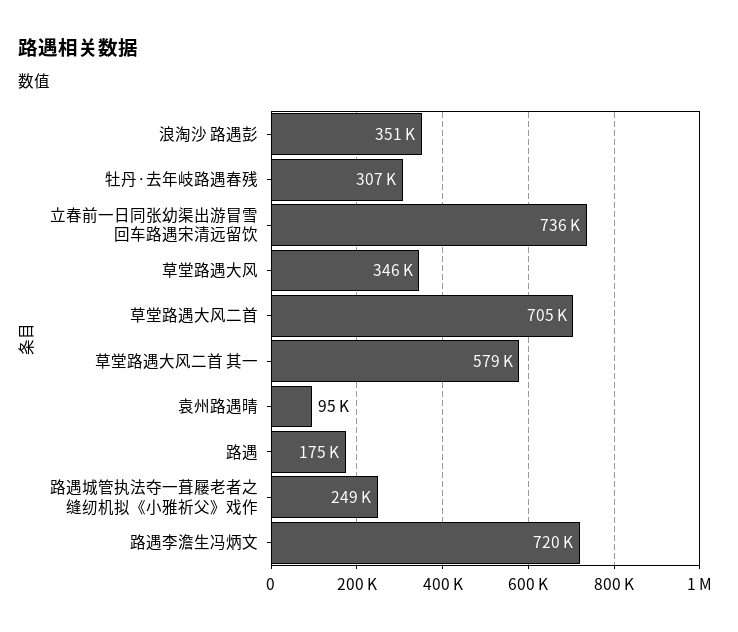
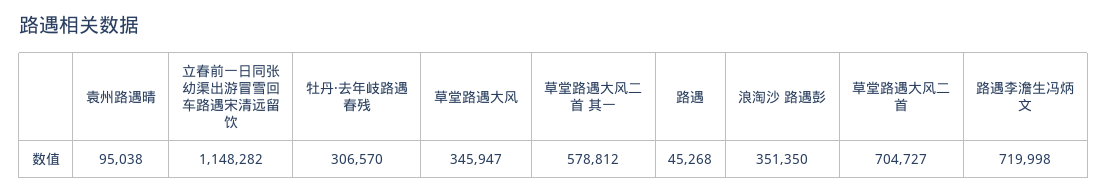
立春前一日同张幼渠出游冒雪回车路遇宋清远留饮: 736000 -> 1148282
路遇: 175000 -> 45268
路遇城管执法夺一葺屦老者之缝纫机拟《小雅祈父》戏作: 249000 -> none

